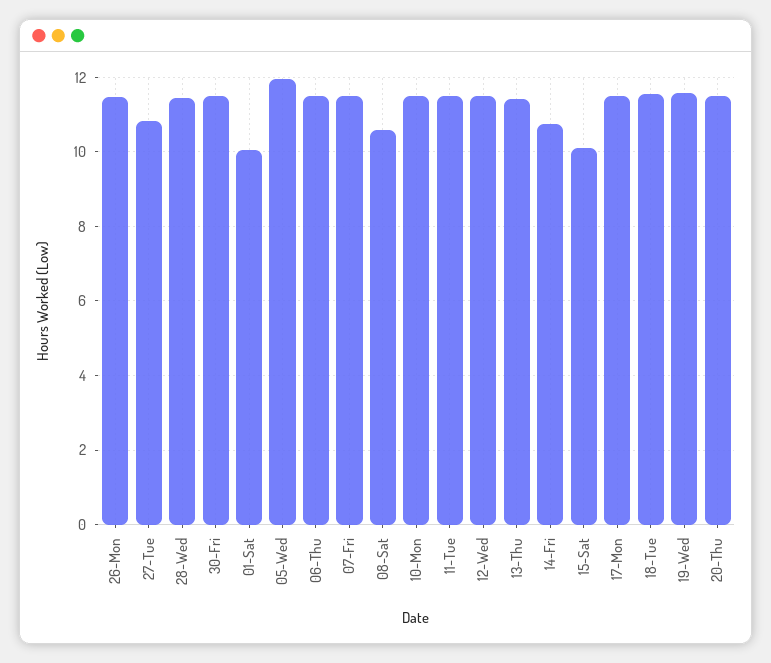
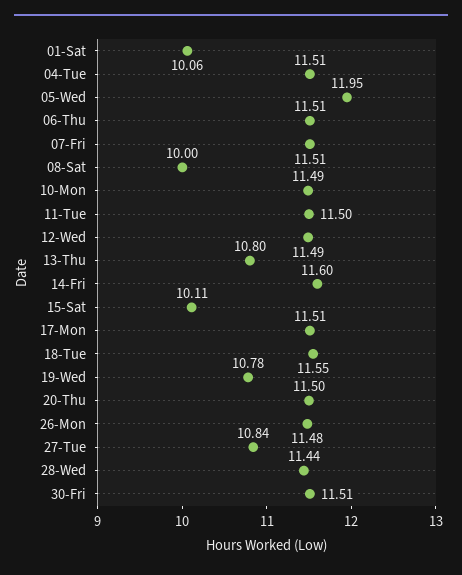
08-Sat: 10.6 -> 10
13-Thu: 11.4 -> 10.8
14-Fri: 10.8 -> 11.6
19-Wed: 11.6 -> 10.78
04-Tue: none -> 11.51

